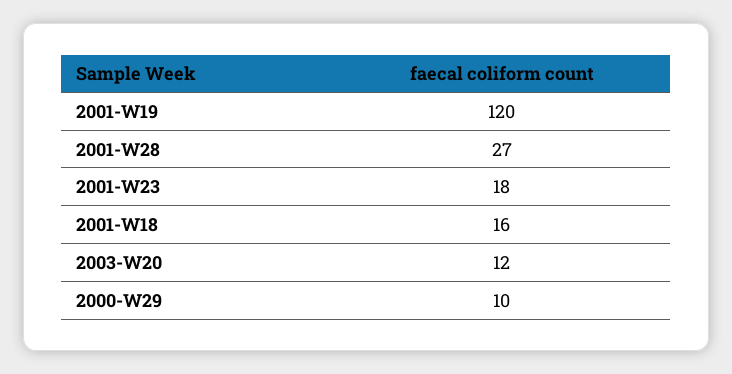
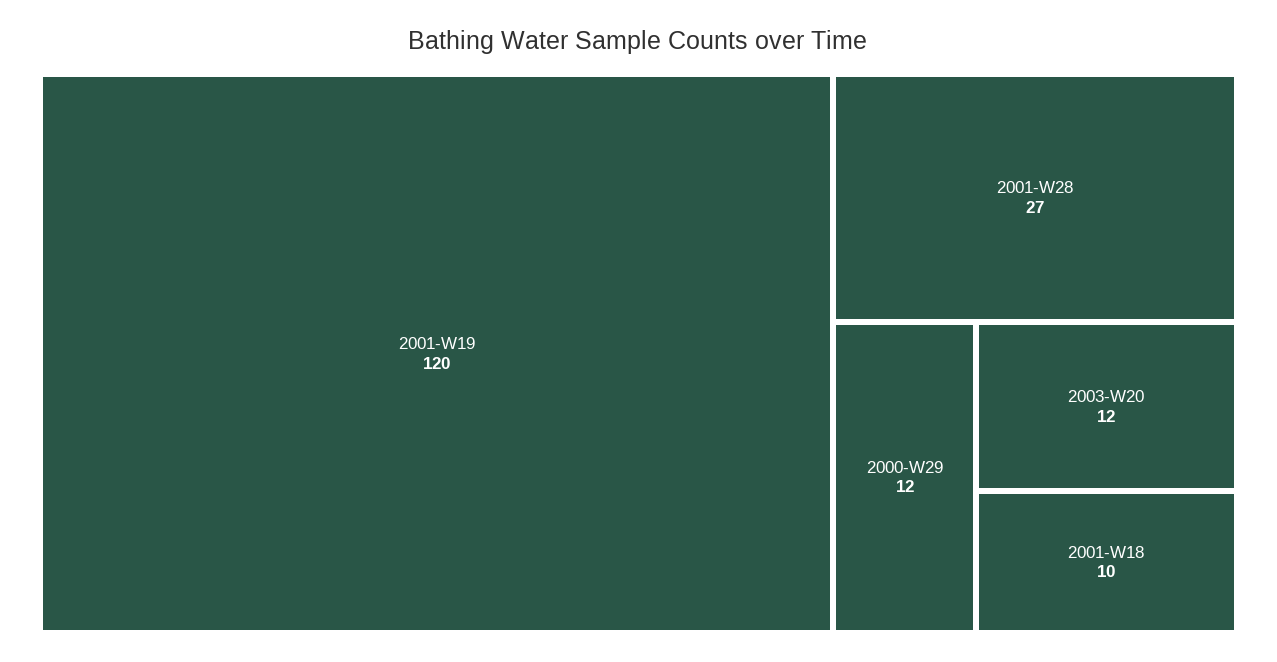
2001-W23: 18 -> none
2001-W18: 16 -> 10
2000-W29: 10 -> 12

